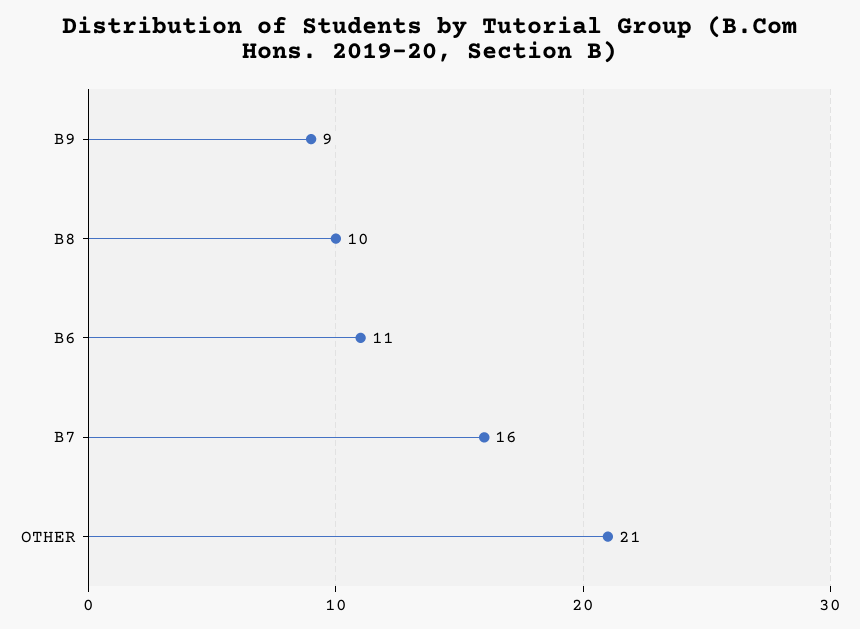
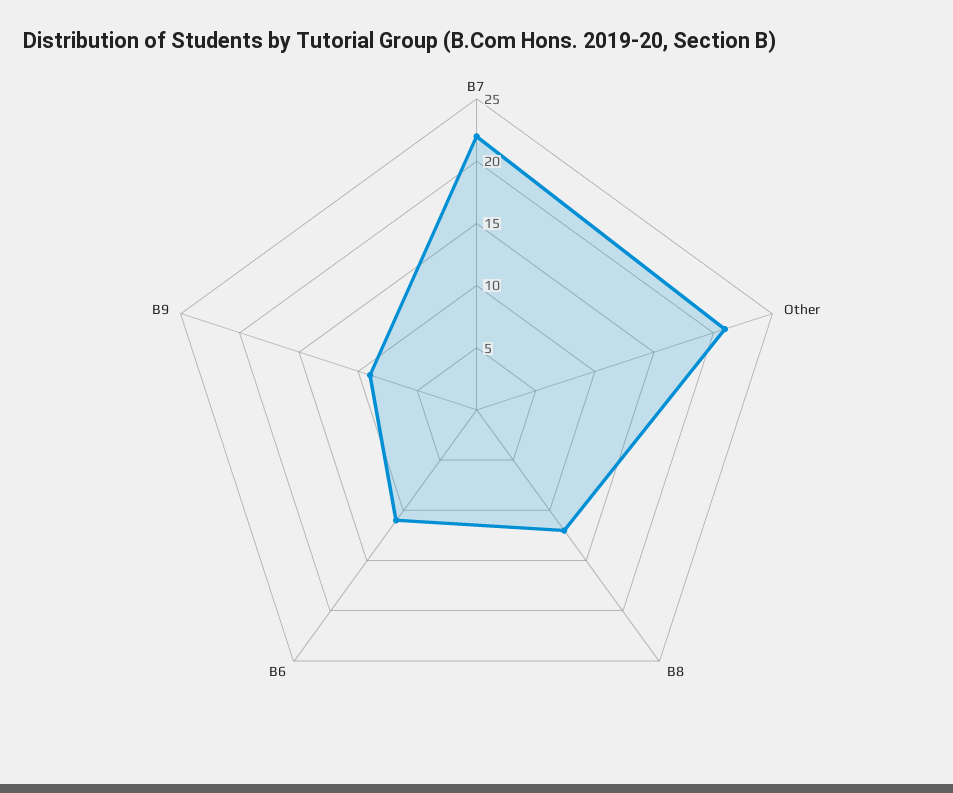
B8: 10 -> 12
B7: 16 -> 22

